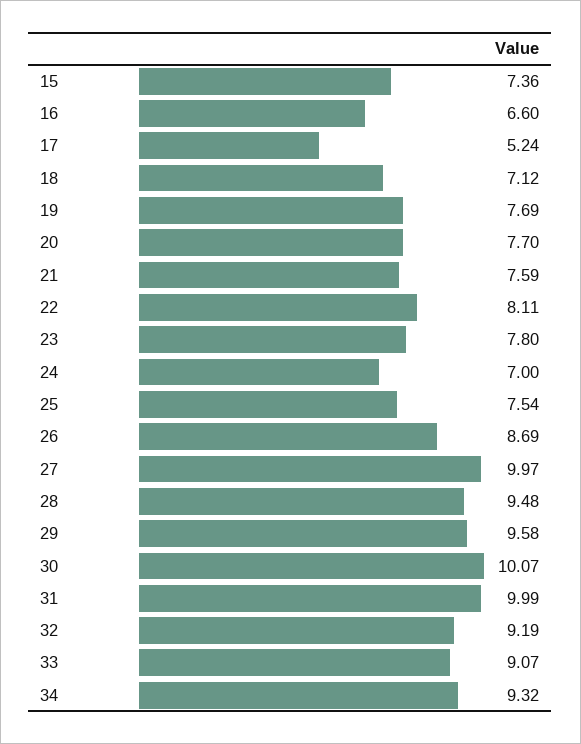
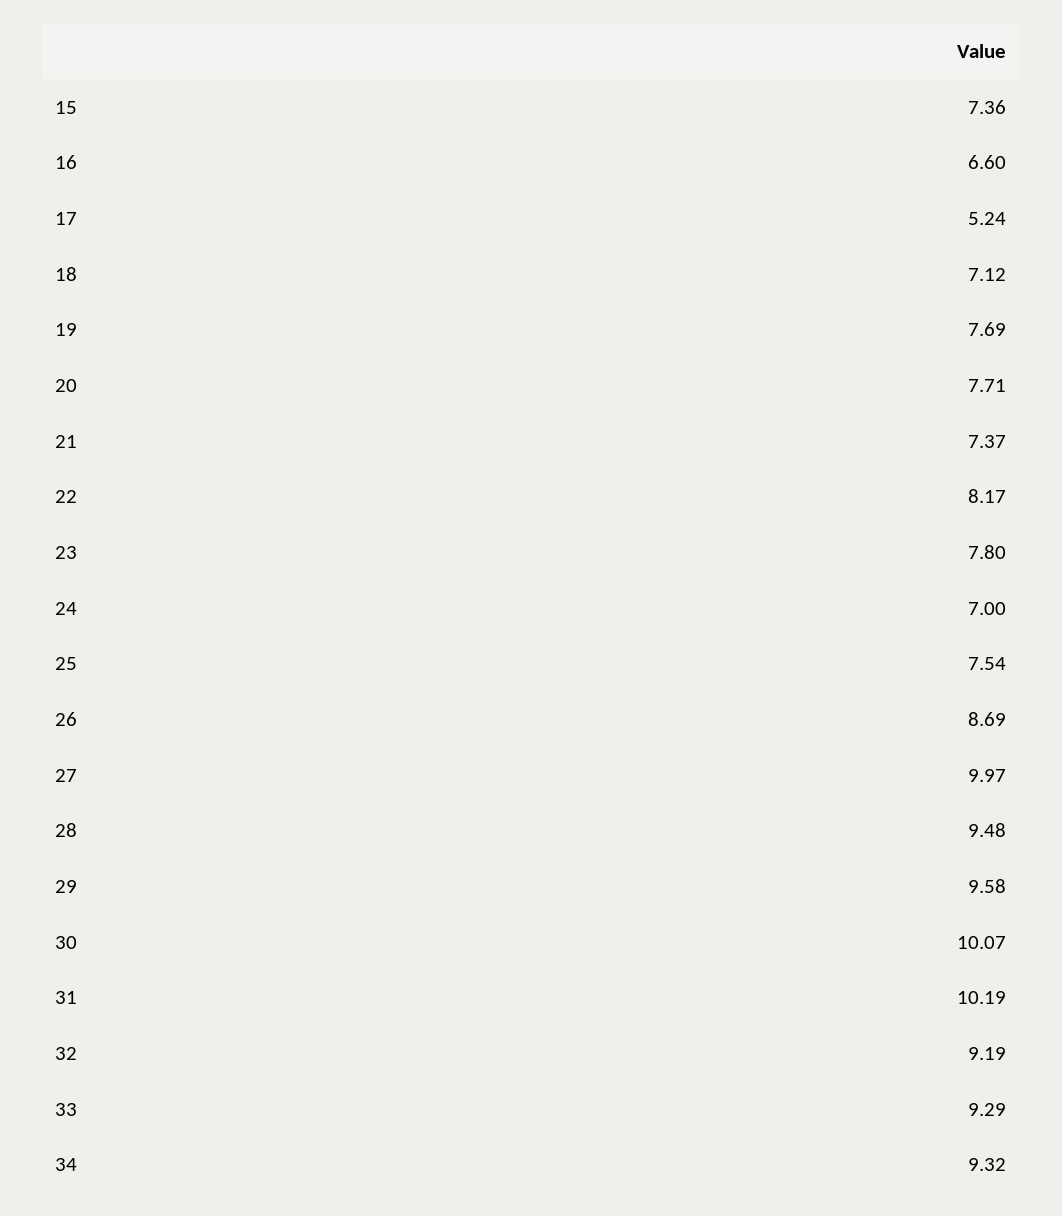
20: 7.7 -> 7.71
21: 7.59 -> 7.37
22: 8.11 -> 8.17
31: 9.99 -> 10.19
33: 9.07 -> 9.29

